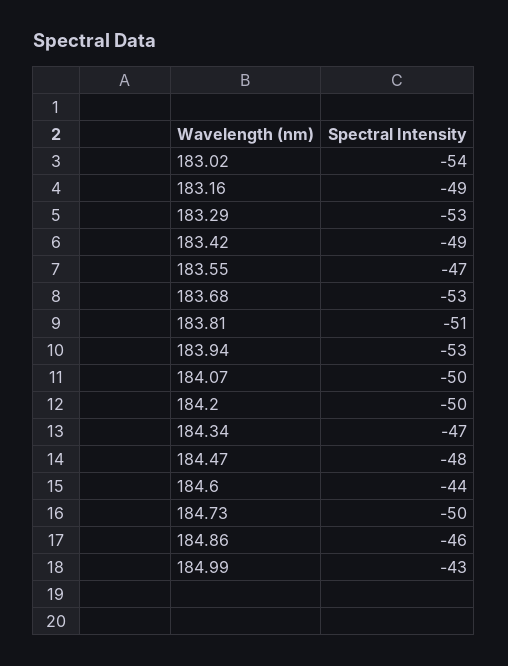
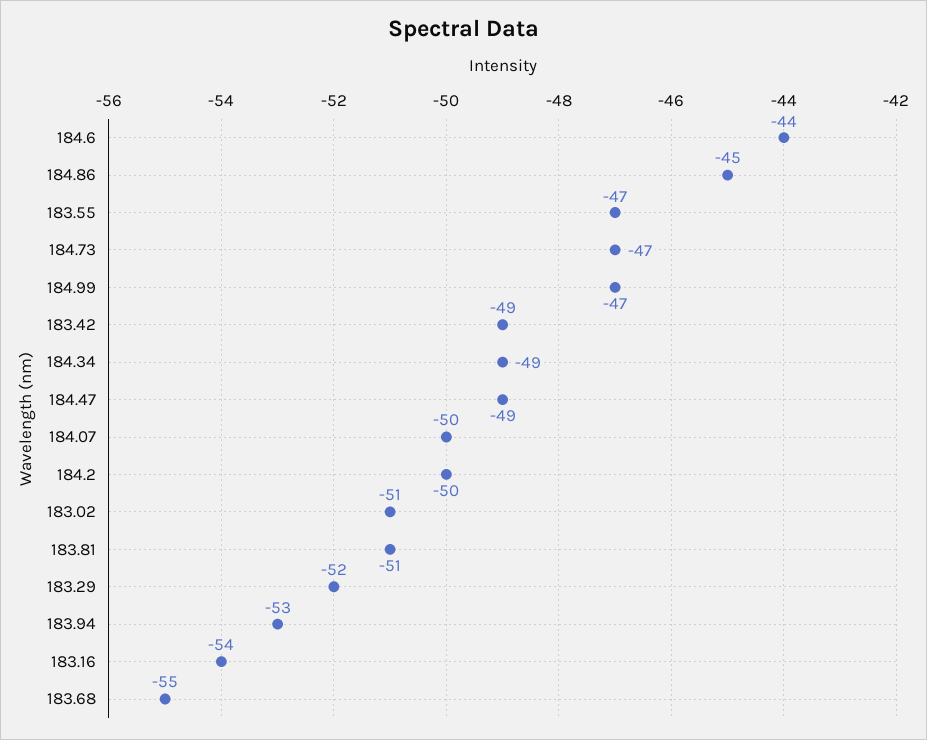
183.02: -54 -> -51
183.16: -49 -> -54
183.29: -53 -> -52
183.68: -53 -> -55
184.34: -47 -> -49
184.47: -48 -> -49
184.73: -50 -> -47
184.86: -46 -> -45
184.99: -43 -> -47

